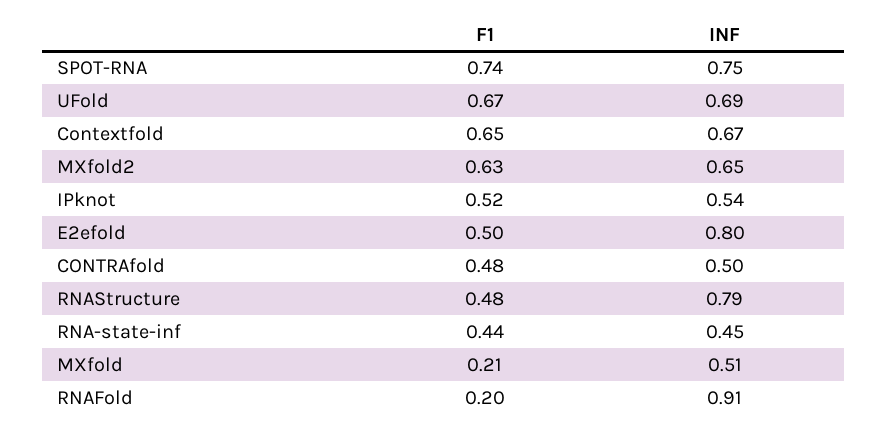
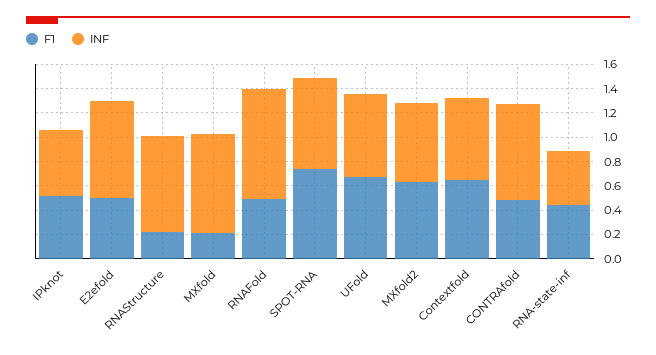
INF, CONTRAfold: 0.5 -> 0.8
F1, RNAStructure: 0.48 -> 0.2
INF, MXfold: 0.51 -> 0.8
F1, RNAFold: 0.2 -> 0.5

